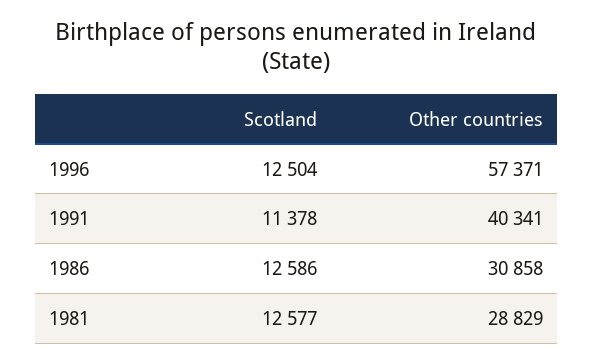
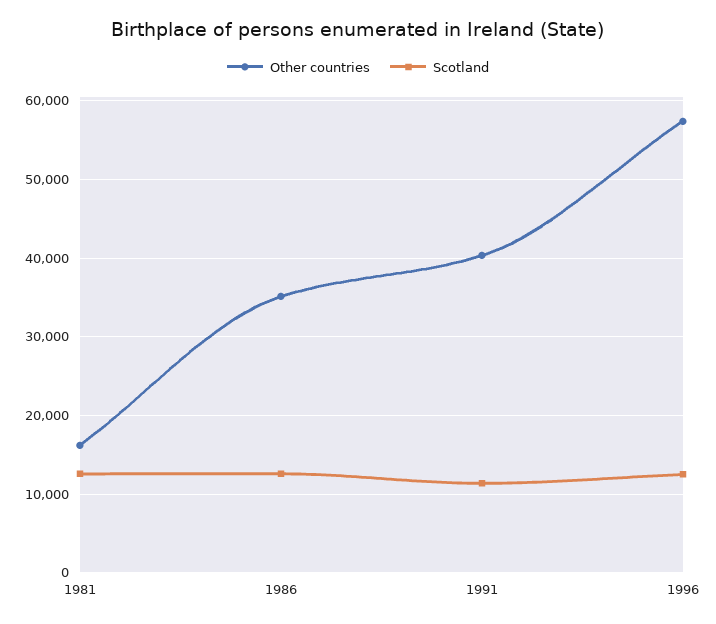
Other countries, 1986: 30858 -> 35000
Other countries, 1981: 28829 -> 16000

